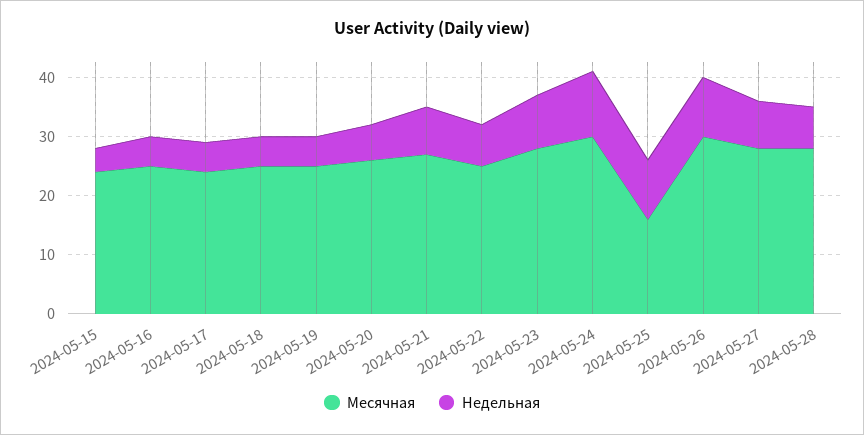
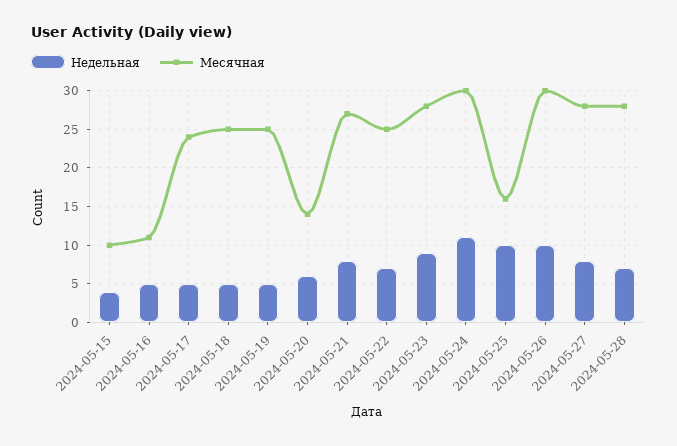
Месячная, 2024-05-15: 25 -> 10
Месячная, 2024-05-16: 25 -> 11
Месячная, 2024-05-20: 25 -> 14

